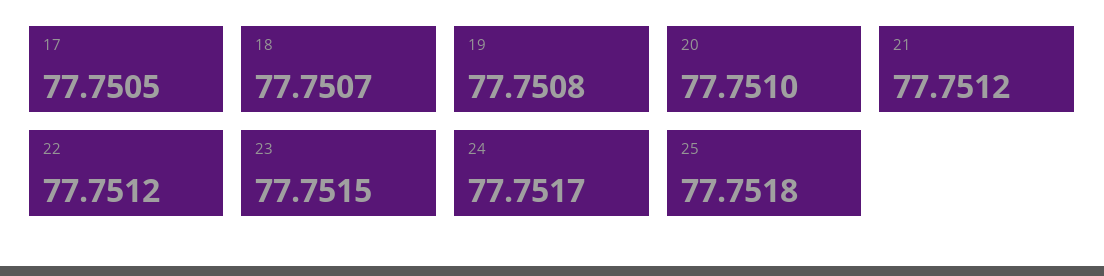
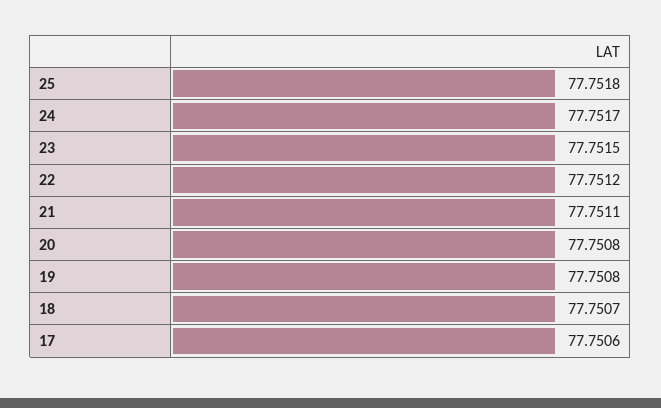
17: 77.7505 -> 77.7506
20: 77.751 -> 77.7508
21: 77.7512 -> 77.7511

